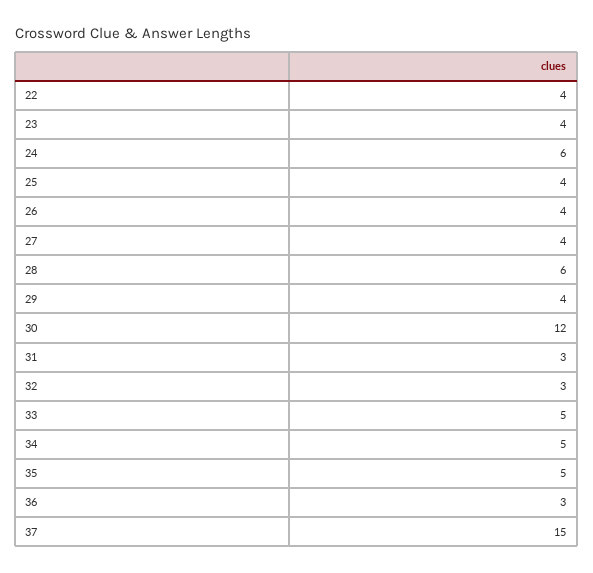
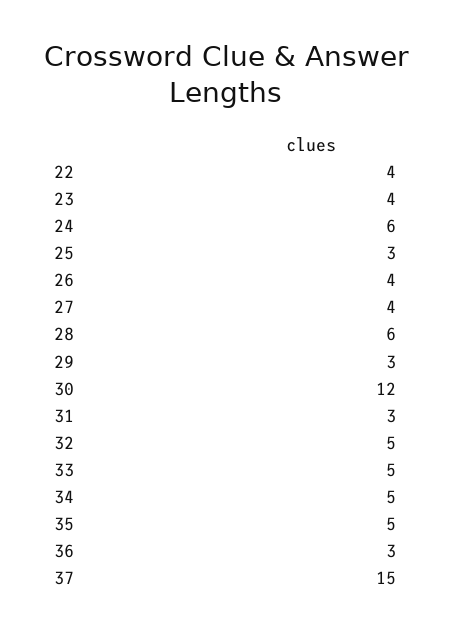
25: 4 -> 3
29: 4 -> 3
32: 3 -> 5

